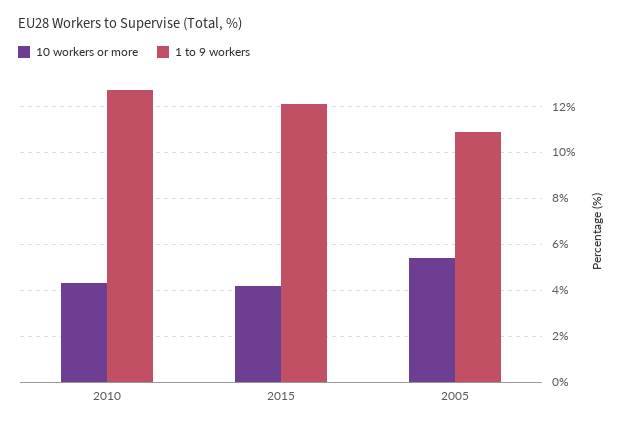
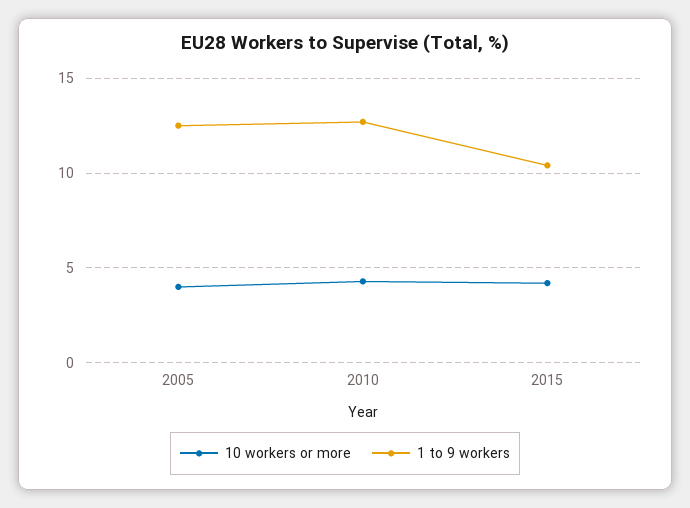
1 to 9 workers, 2015: 12 -> 10.5
10 workers or more, 2005: 5.5 -> 4
1 to 9 workers, 2005: 11 -> 12.5

